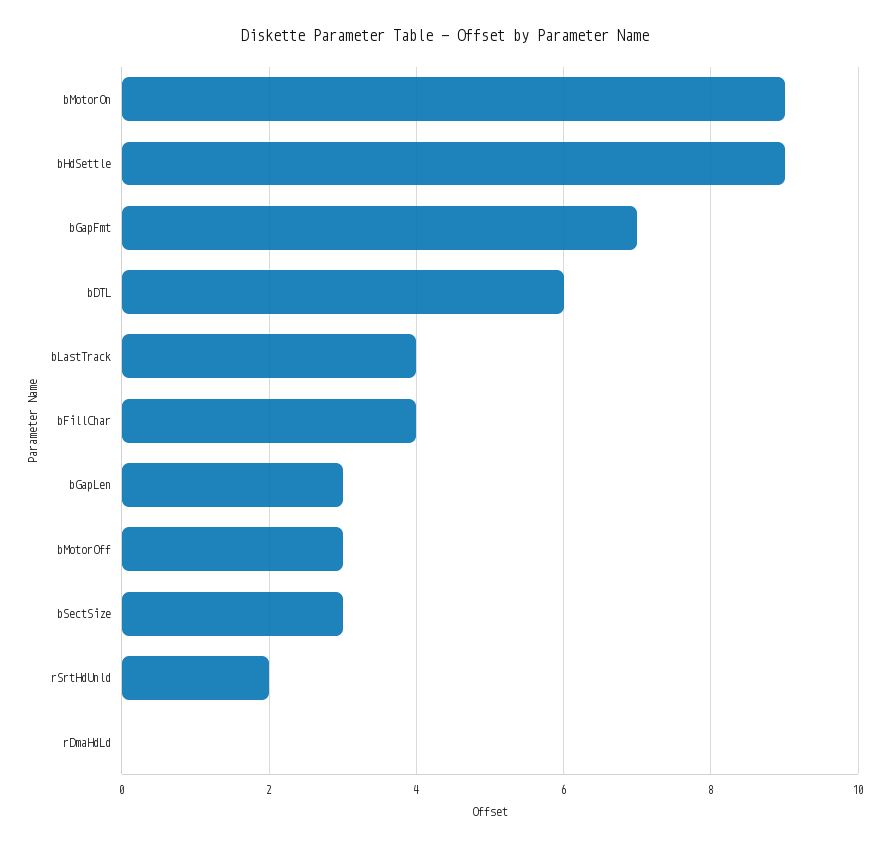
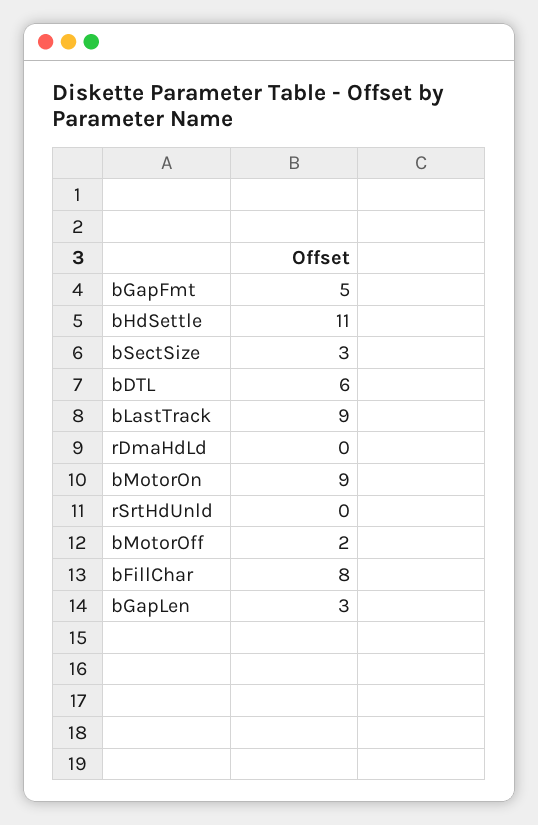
bHdSettle: 9 -> 11
bGapFmt: 7 -> 5
bLastTrack: 4 -> 9
bFillChar: 4 -> 8
bMotorOff: 3 -> 2
rSrtHdUnld: 2 -> 0

